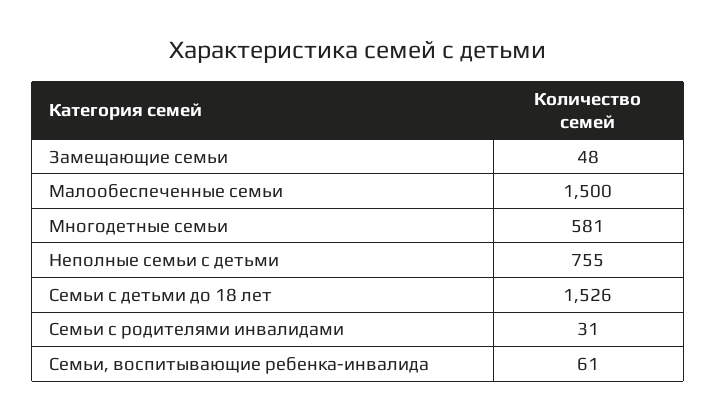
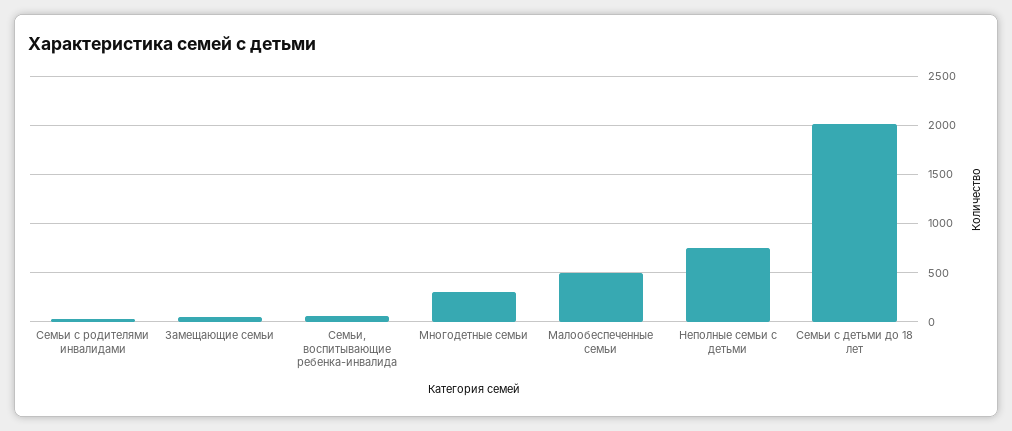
Малообеспеченные семьи: 1500 -> 500
Многодетные семьи: 581 -> 300
Семьи с детьми до 18 лет: 1526 -> 2000

